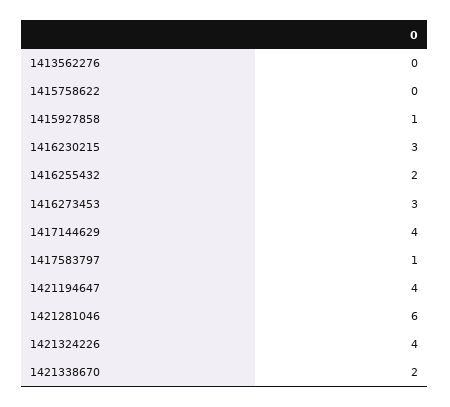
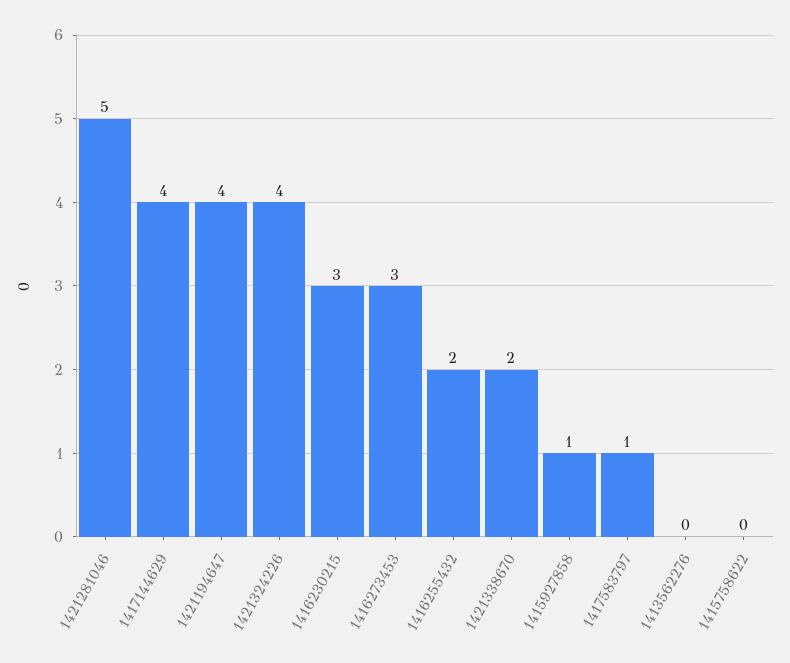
1421281046: 6 -> 5

